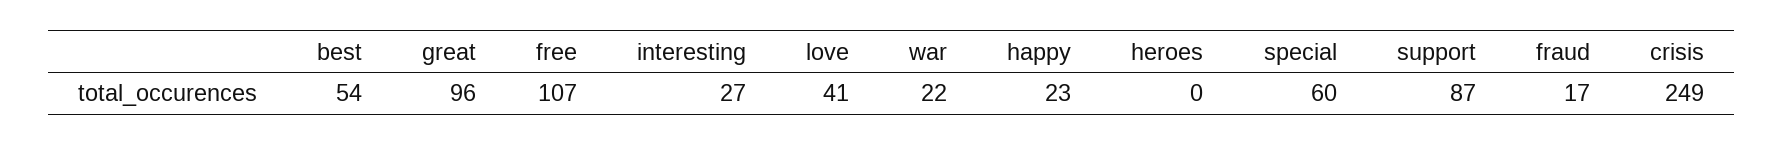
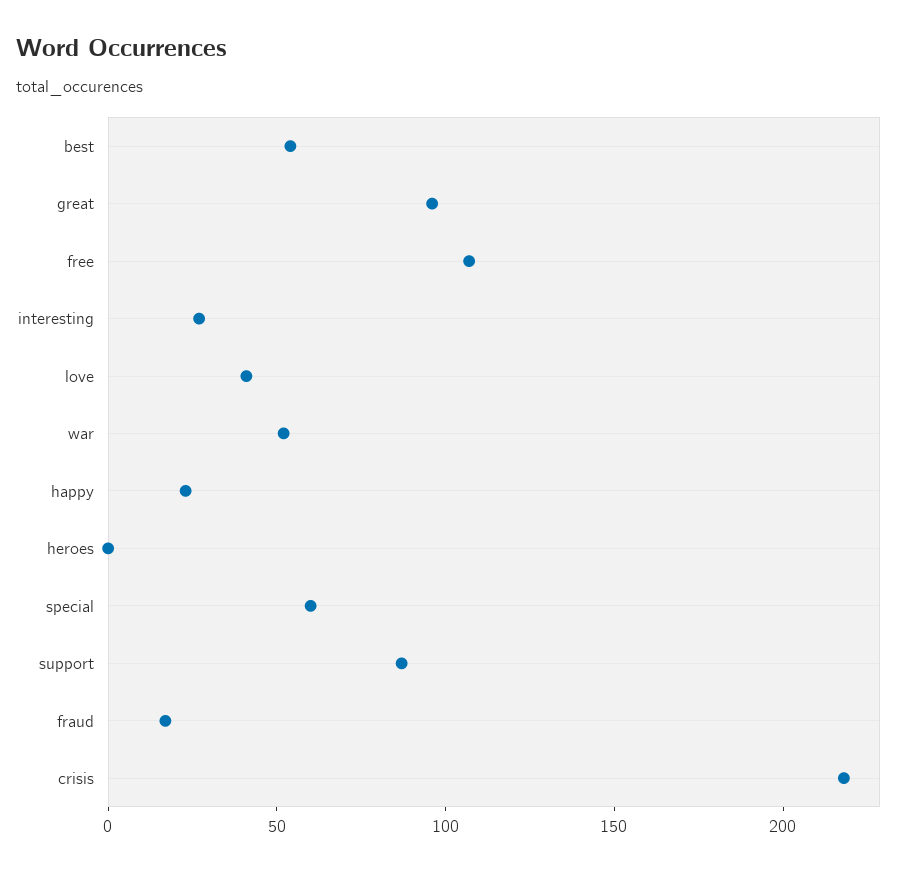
war: 22 -> 50
crisis: 249 -> 220

